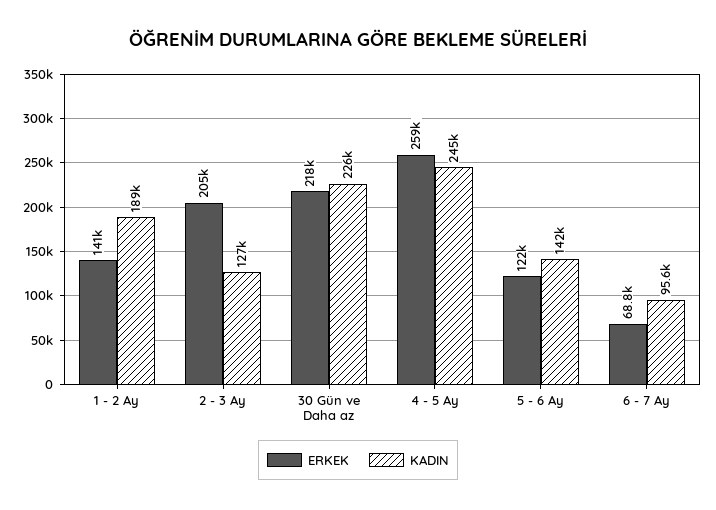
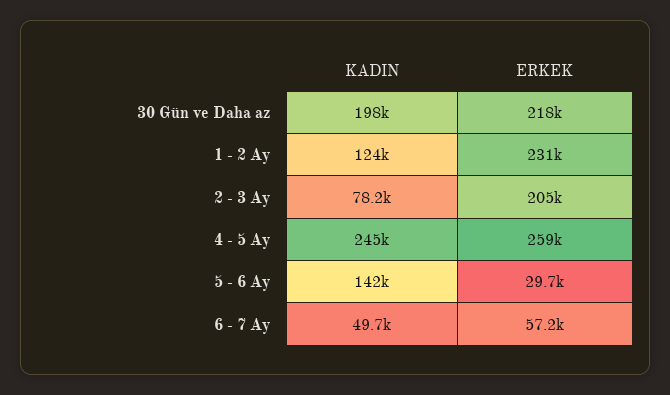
ERKEK, 1 - 2 Ay: 141000 -> 231000
KADIN, 1 - 2 Ay: 189000 -> 124000
KADIN, 2 - 3 Ay: 127000 -> 78200
KADIN, 30 Gün ve Daha az: 226000 -> 198000
ERKEK, 5 - 6 Ay: 122000 -> 29700
ERKEK, 6 - 7 Ay: 68800 -> 57200
KADIN, 6 - 7 Ay: 95600 -> 49700

